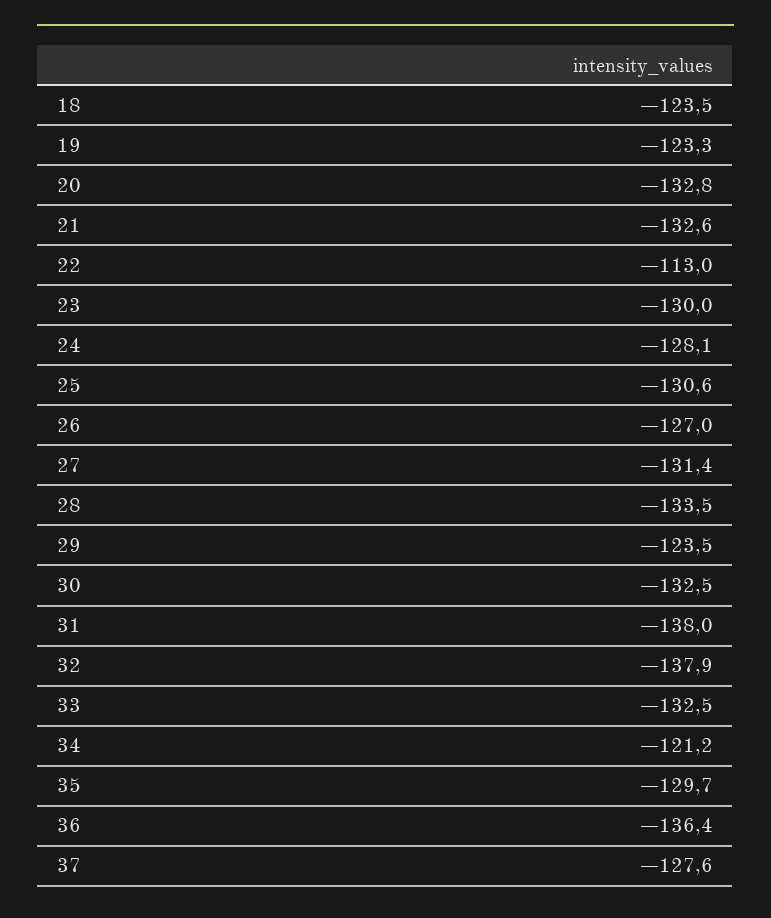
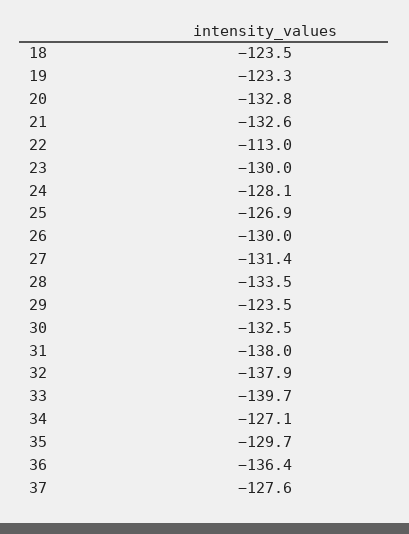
25: -130.6 -> -126.9
26: -127 -> -130
33: -132.5 -> -139.7
34: -121.2 -> -127.1

